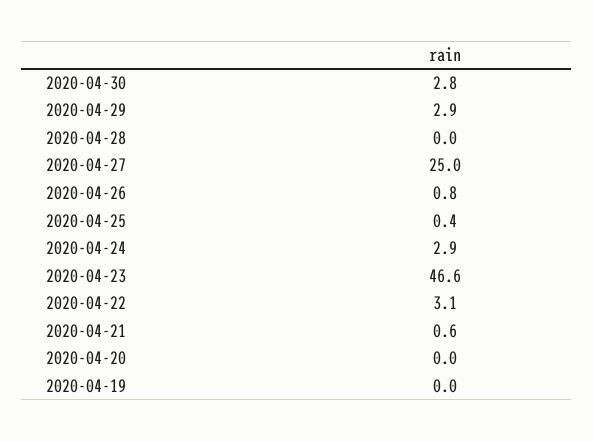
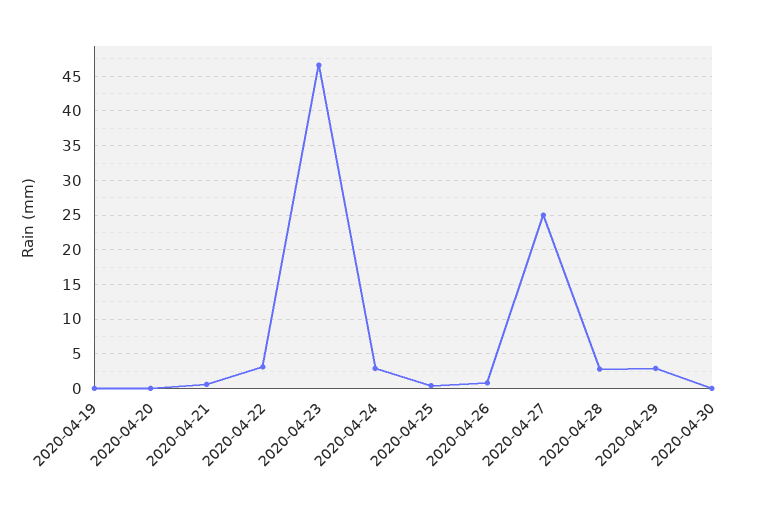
2020-04-30: 2.8 -> 0
2020-04-28: 0 -> 3

